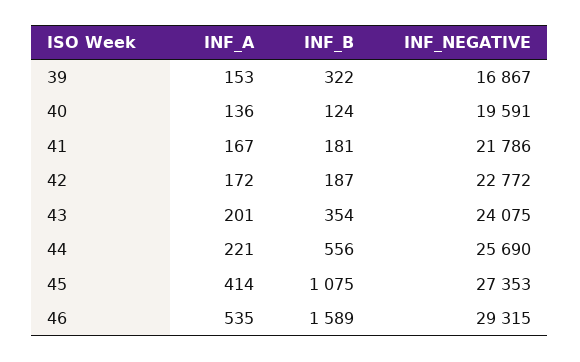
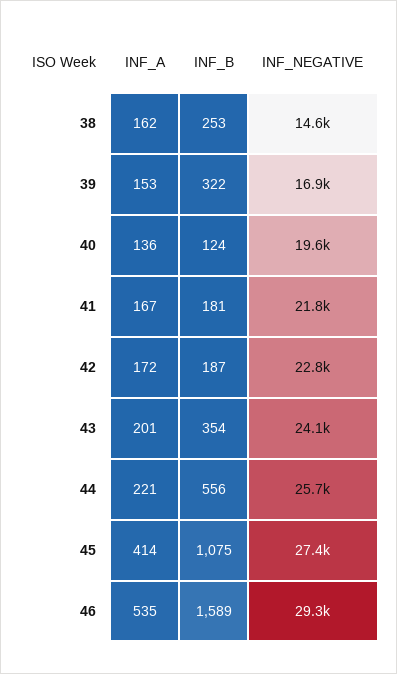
INF_A, 38: none -> 162
INF_B, 38: none -> 253
INF_NEGATIVE, 38: none -> 14600

